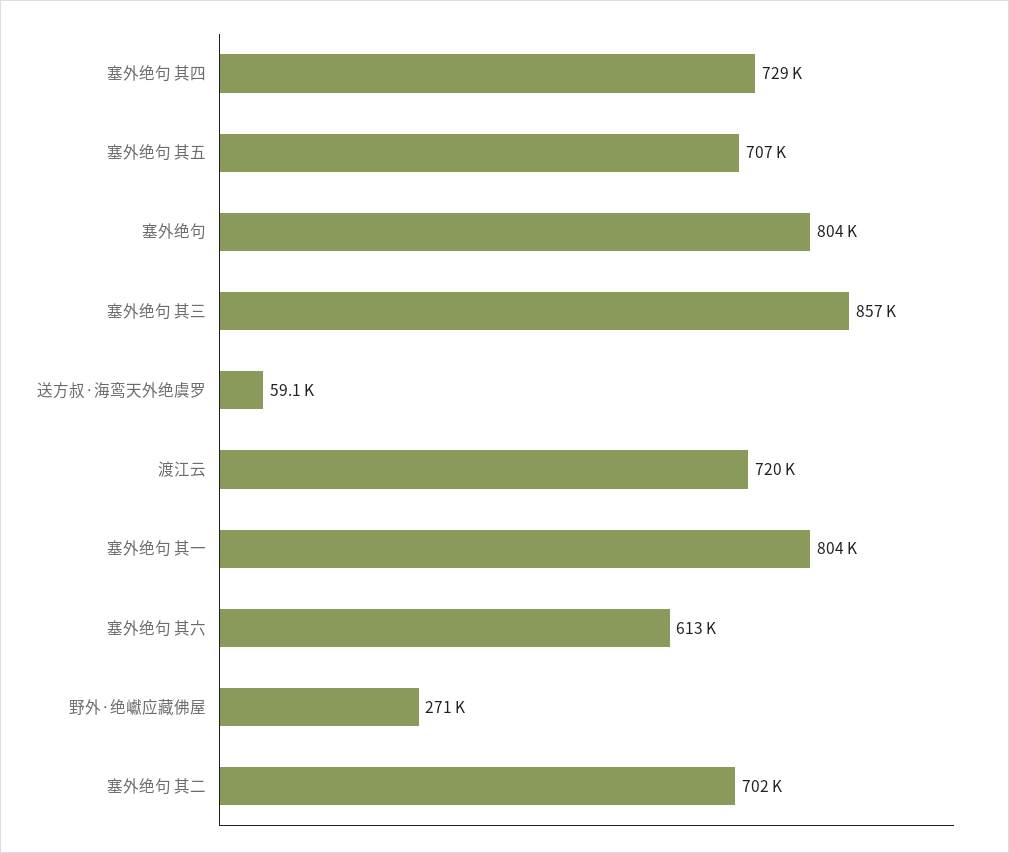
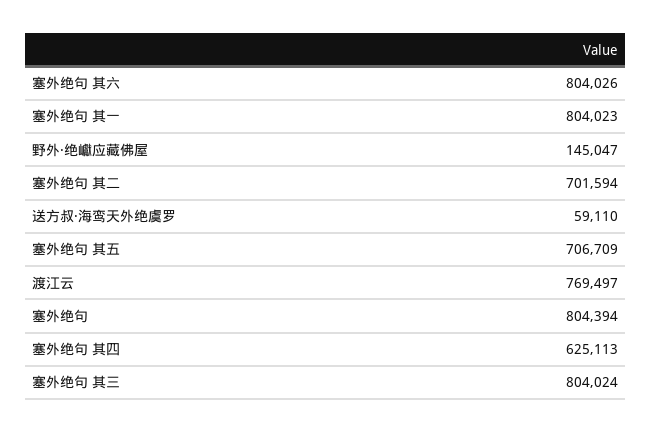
塞外绝句 其四: 729000 -> 625113
塞外绝句 其三: 857000 -> 804024
渡江云: 720000 -> 769497
塞外绝句 其六: 613000 -> 804026
野外·绝巘应藏佛屋: 271000 -> 145047

